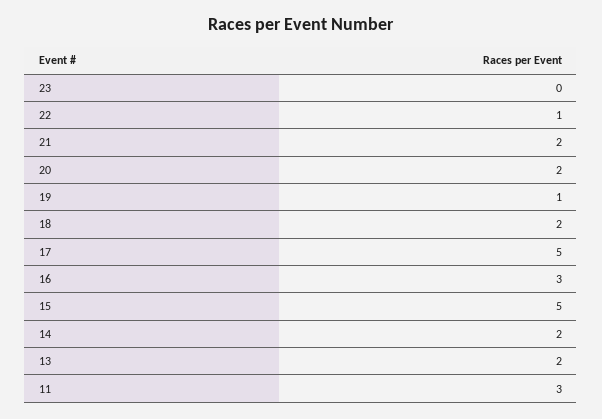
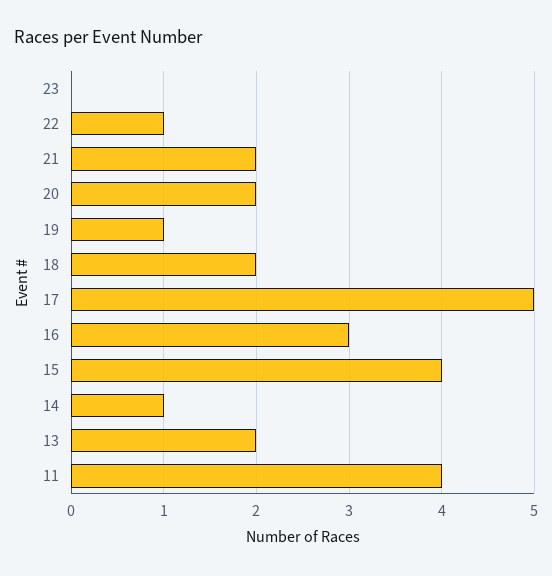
15: 5 -> 4
14: 2 -> 1
11: 3 -> 4

